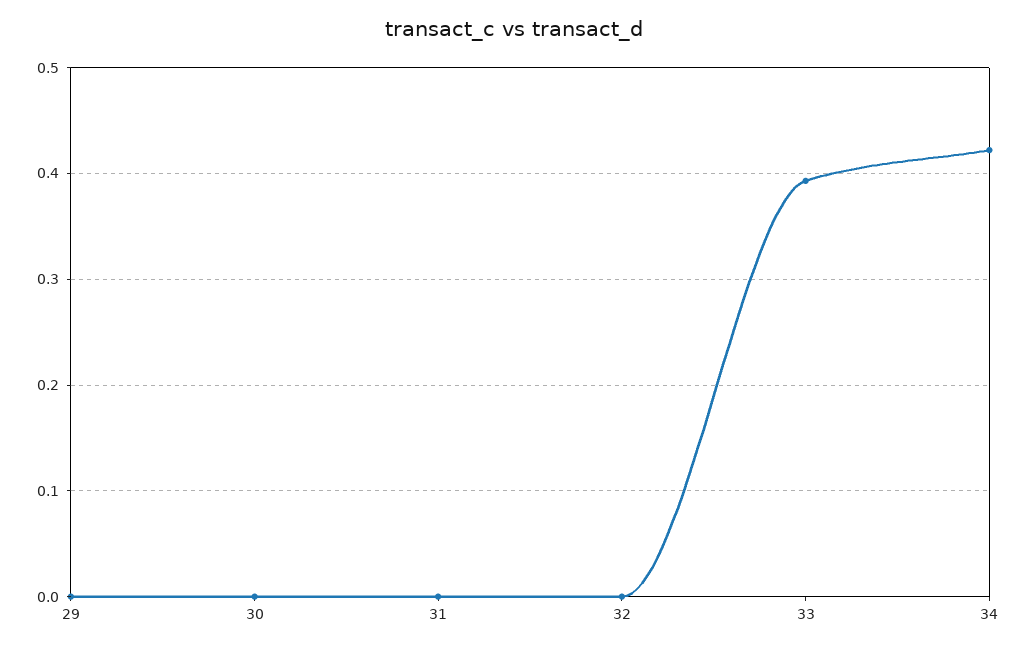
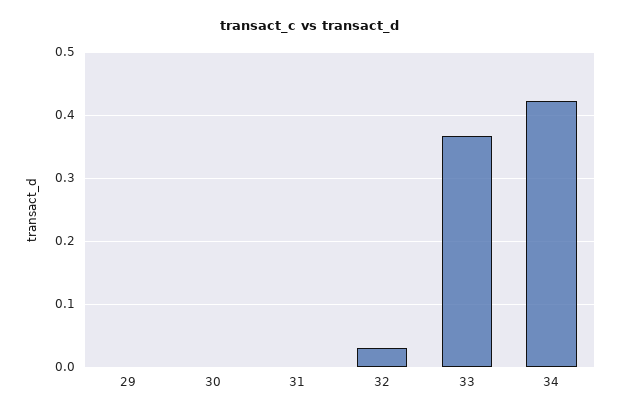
32: 0 -> 0.03
33: 0.39 -> 0.37

